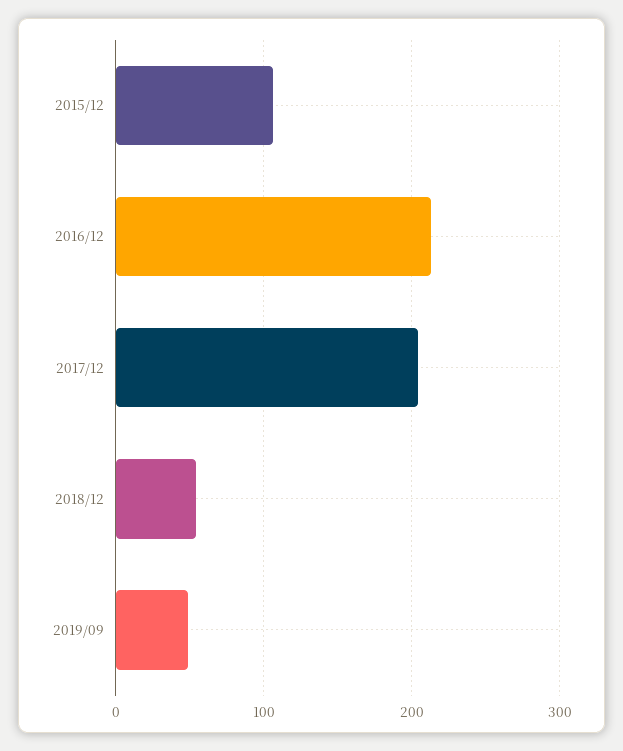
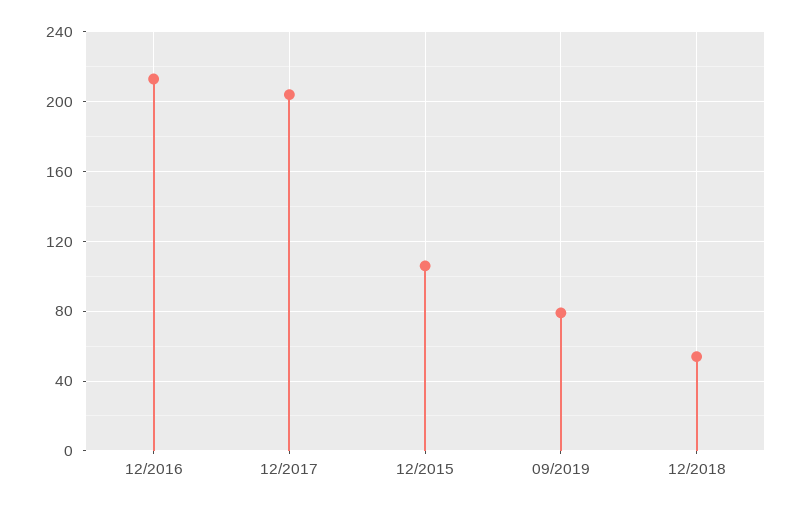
2019/09: 50 -> 80

